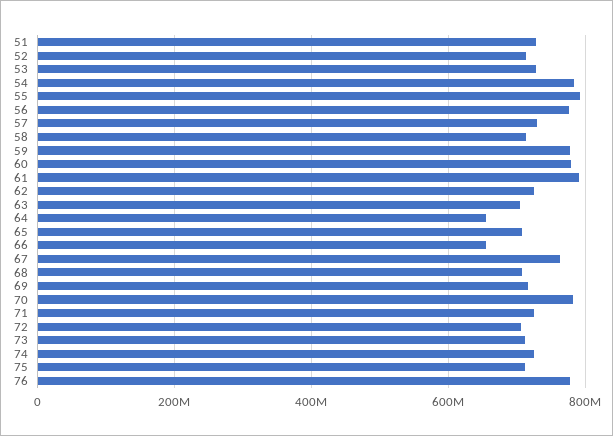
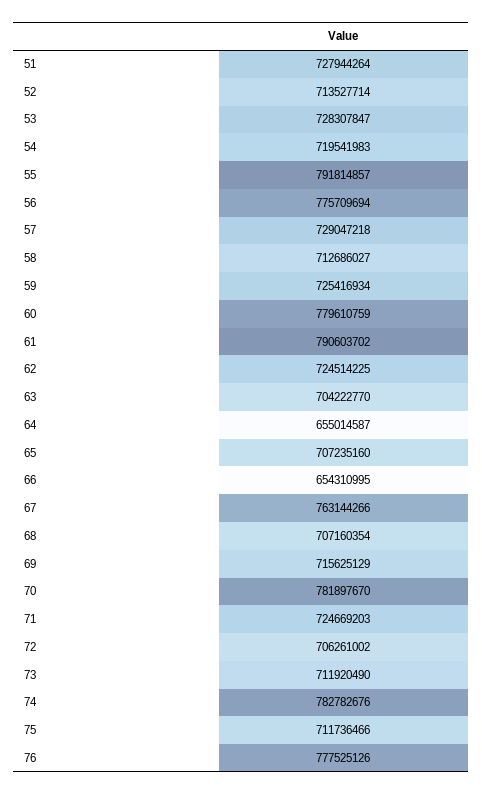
54: 780000000 -> 719541983
59: 780000000 -> 725416934
74: 720000000 -> 782782676

